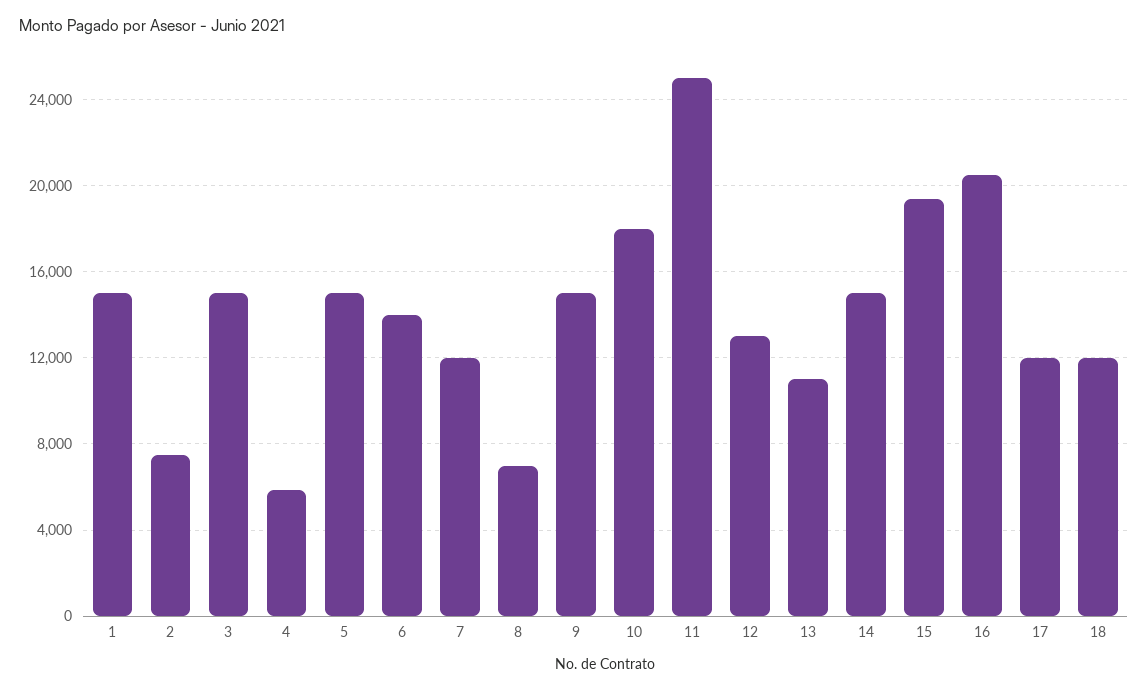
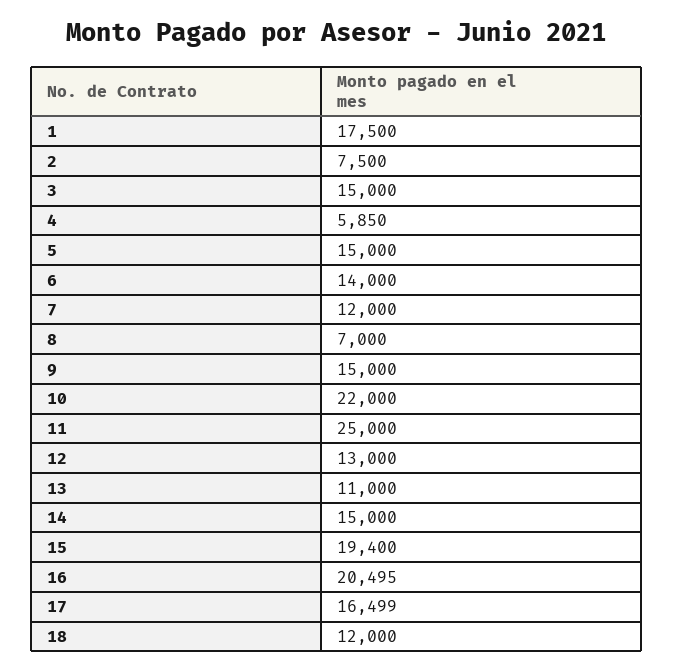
1: 15000 -> 17500
10: 18000 -> 22000
17: 12000 -> 16499

